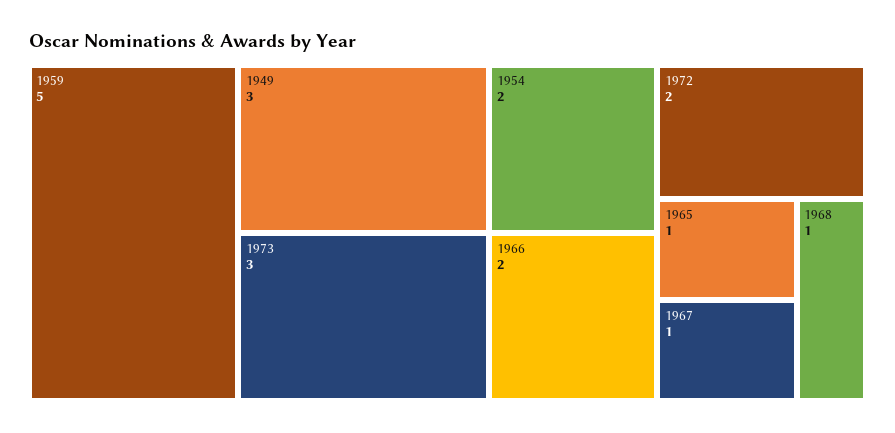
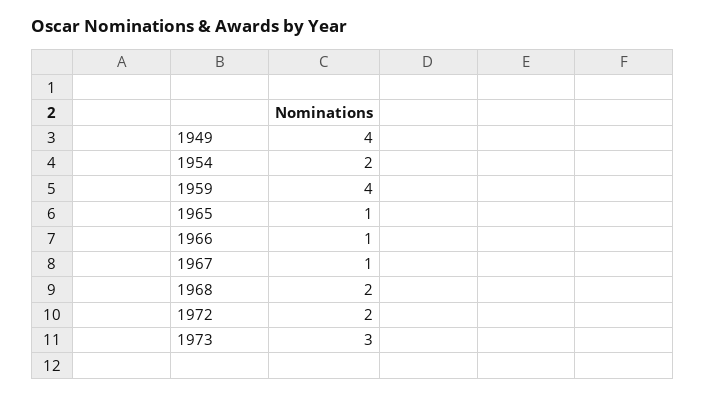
1959: 5 -> 4
1949: 3 -> 4
1966: 2 -> 1
1968: 1 -> 2

